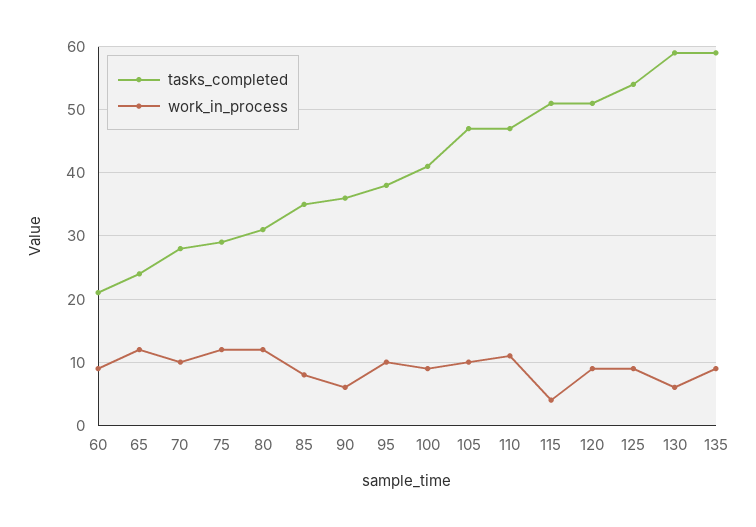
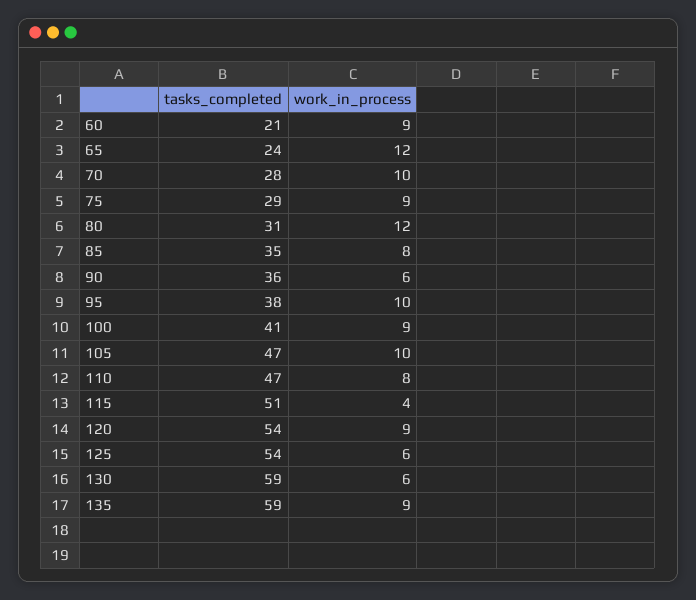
work_in_process, 75: 12 -> 9
work_in_process, 110: 11 -> 8
tasks_completed, 120: 51 -> 54
work_in_process, 125: 9 -> 6

